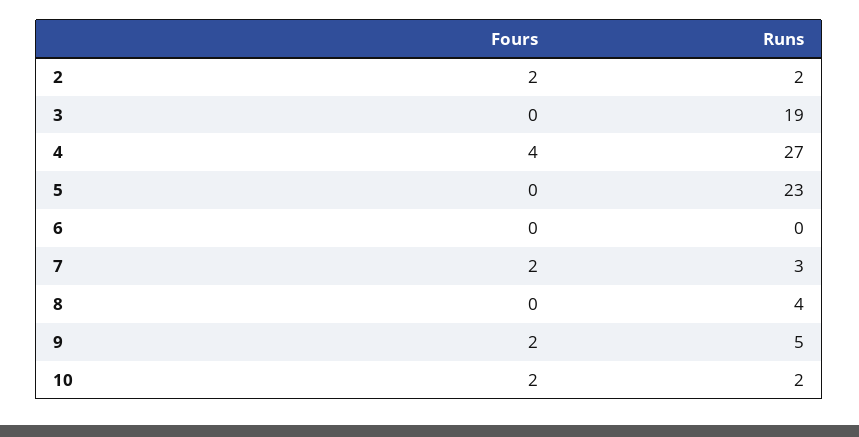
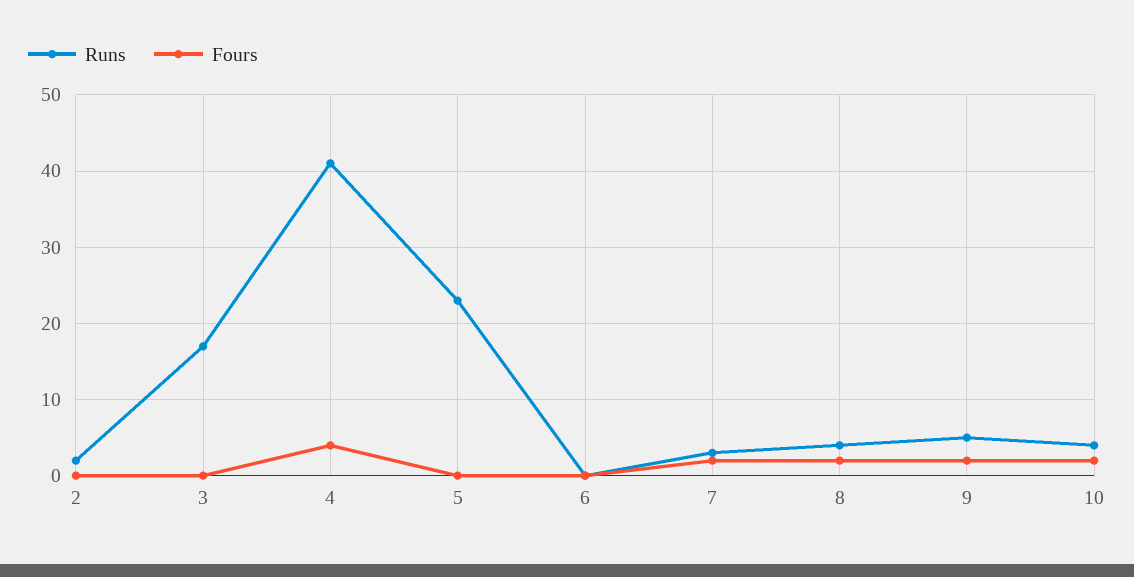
Fours, 2: 2 -> 0
Runs, 3: 19 -> 17
Runs, 4: 27 -> 41
Fours, 8: 0 -> 2
Runs, 10: 2 -> 4

